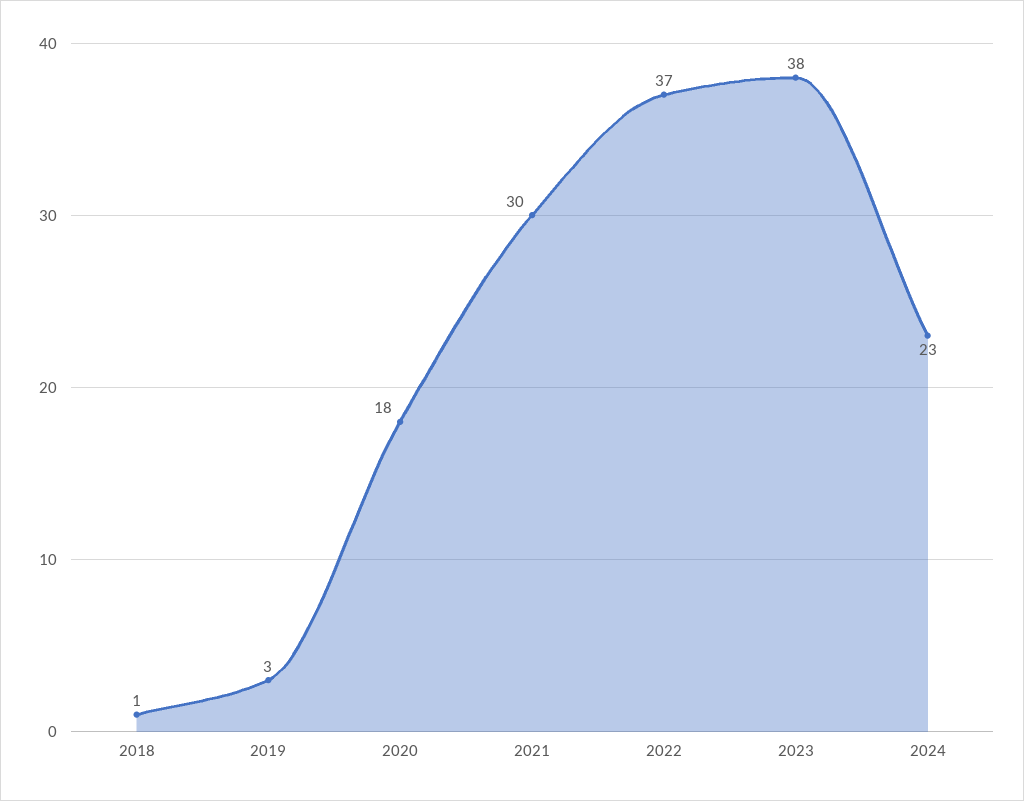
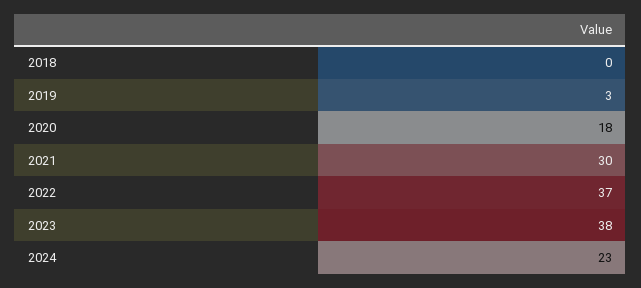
2018: 1 -> 0

